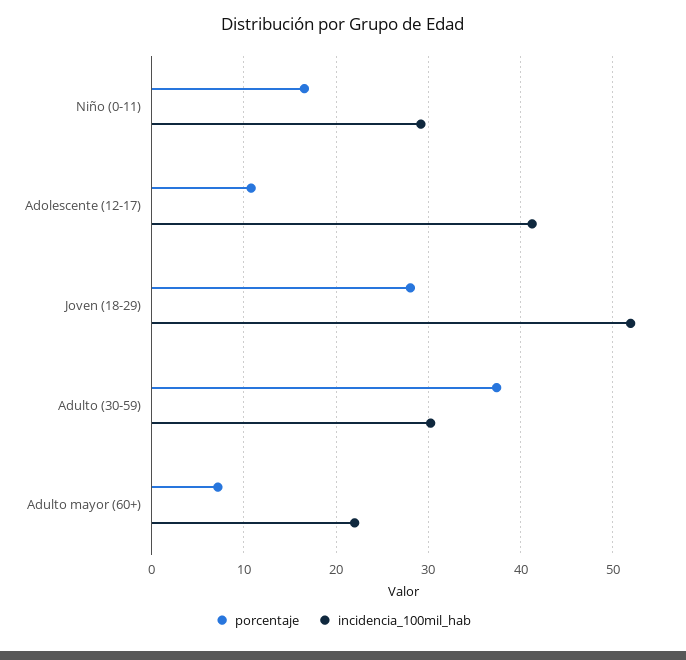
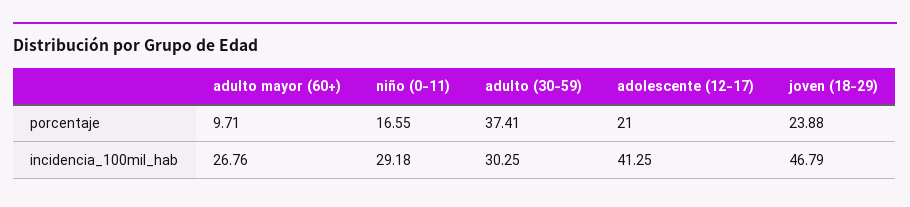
porcentaje, Adolescente (12-17): 11 -> 21
porcentaje, Joven (18-29): 28 -> 23.88
incidencia_100mil_hab, Joven (18-29): 52 -> 46.79
porcentaje, Adulto mayor (60+): 7 -> 9.71
incidencia_100mil_hab, Adulto mayor (60+): 22 -> 26.76

